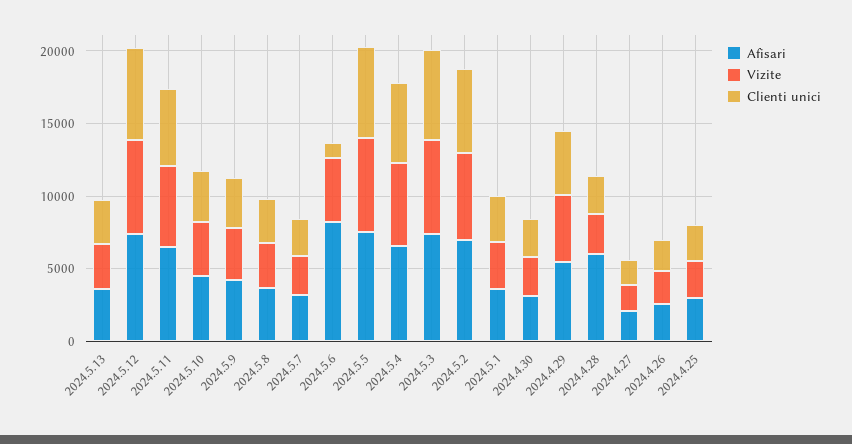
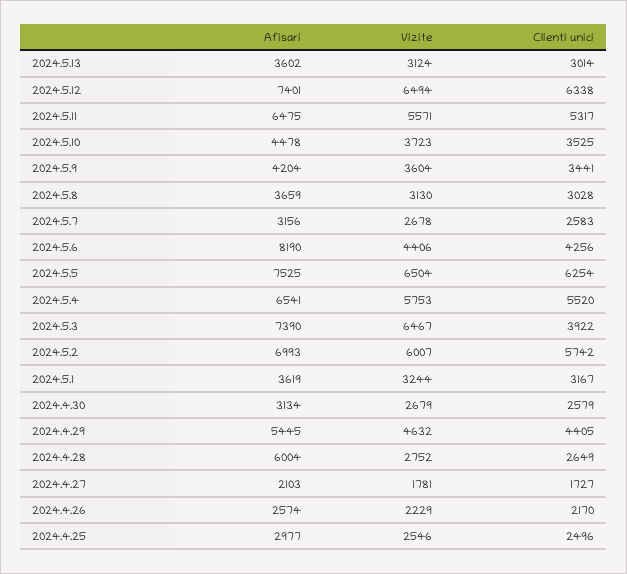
Clienti unici, 2024.5.6: 1000 -> 4256
Clienti unici, 2024.5.3: 6000 -> 3922

